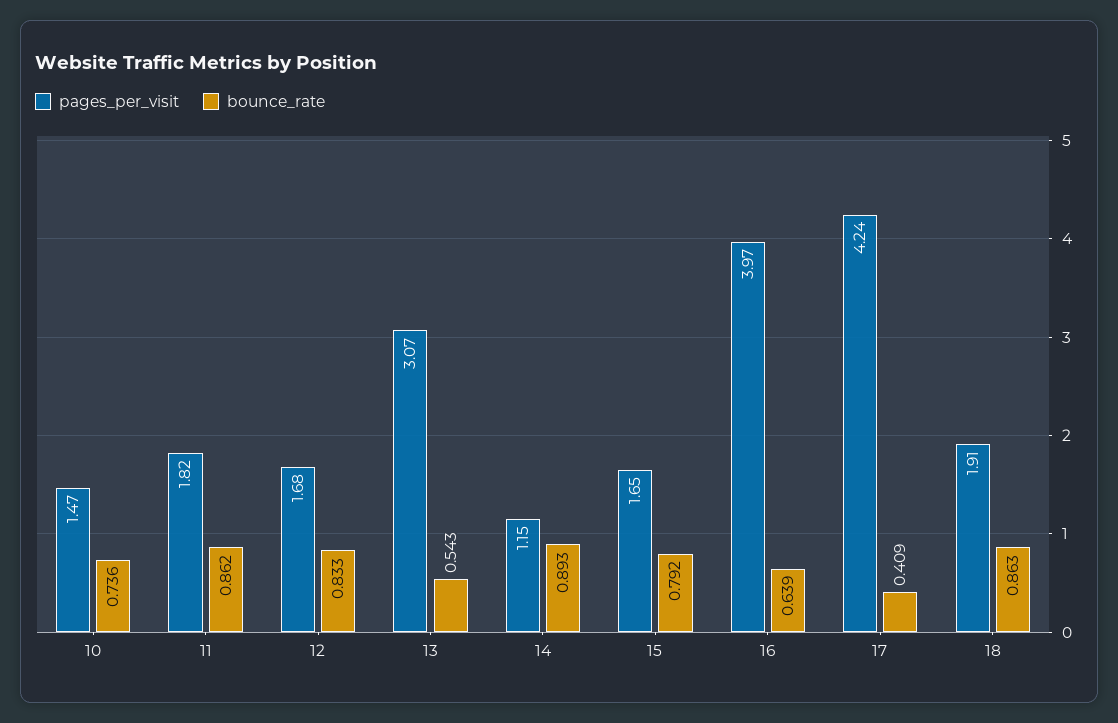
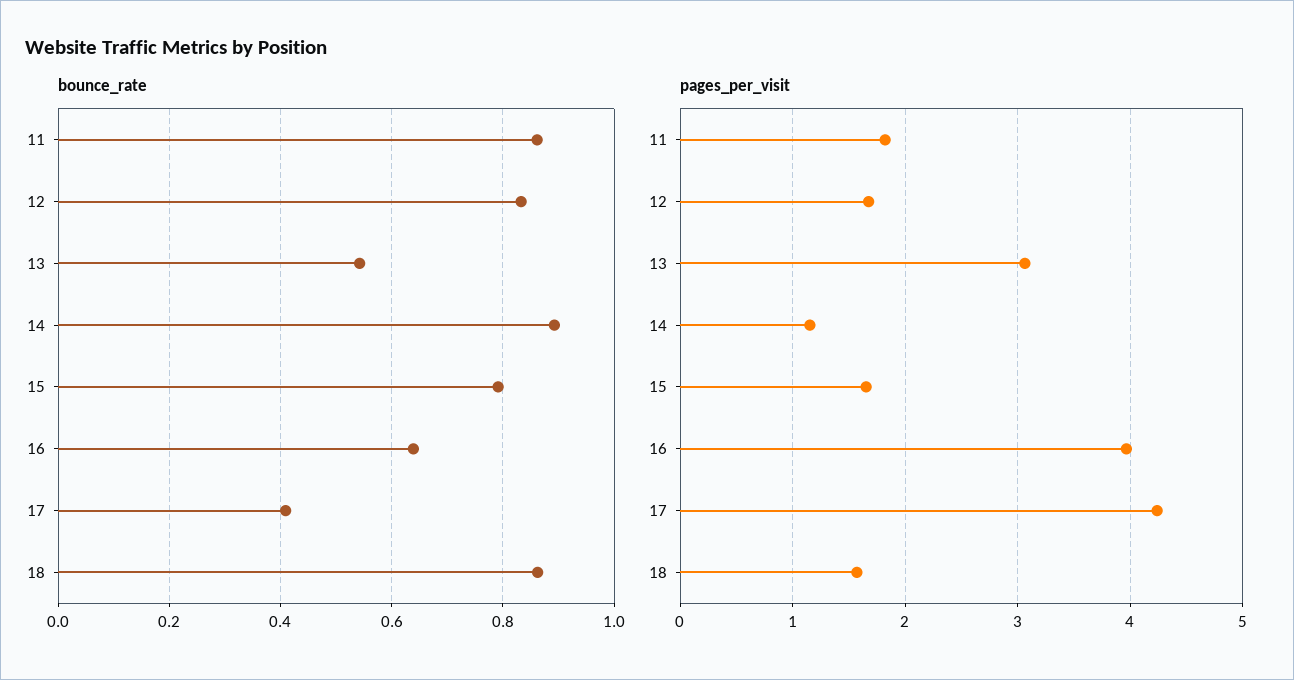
pages_per_visit, 10: 1.47 -> none
bounce_rate, 10: 0.736 -> none
pages_per_visit, 18: 1.91 -> 1.6

